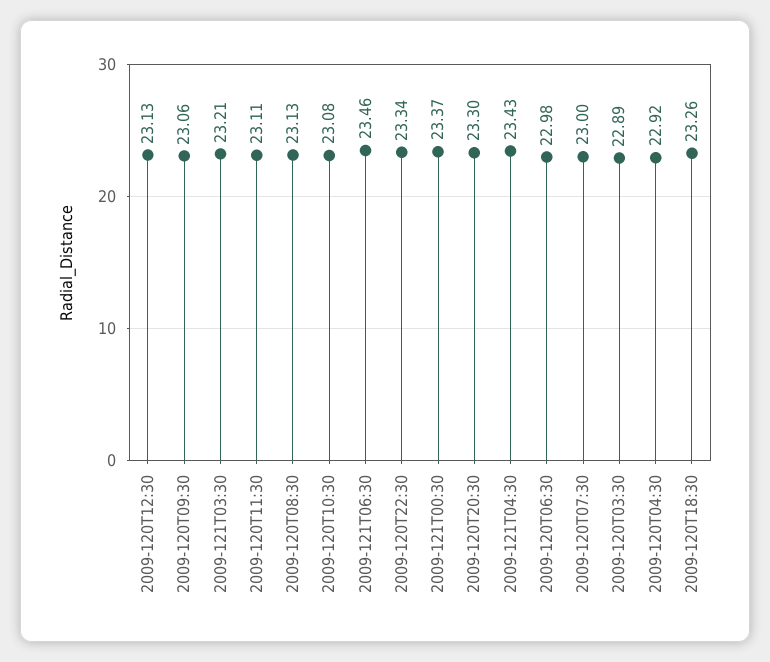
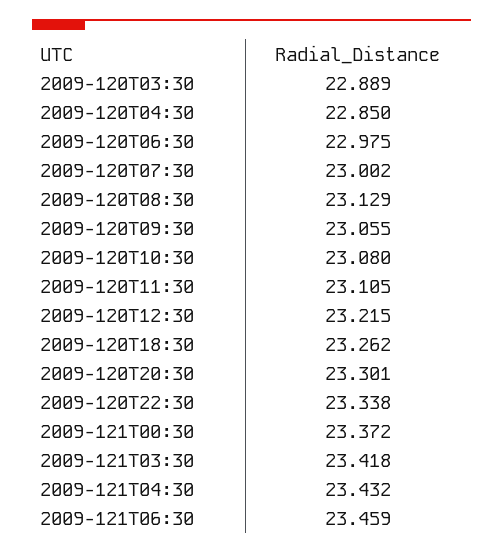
2009-120T12:30: 23.13 -> 23.215
2009-121T03:30: 23.21 -> 23.418
2009-120T04:30: 22.92 -> 22.85

